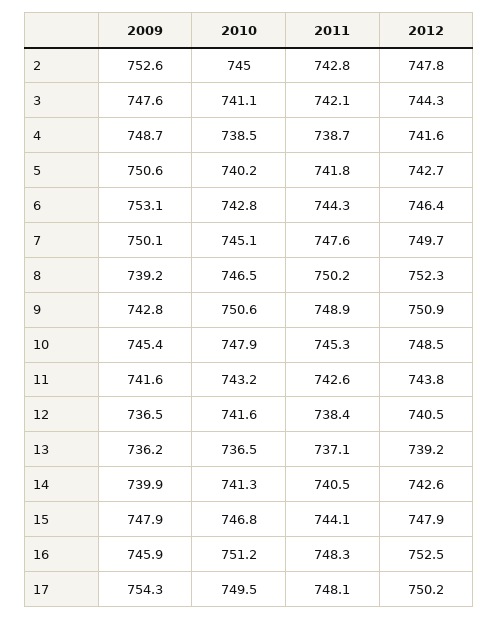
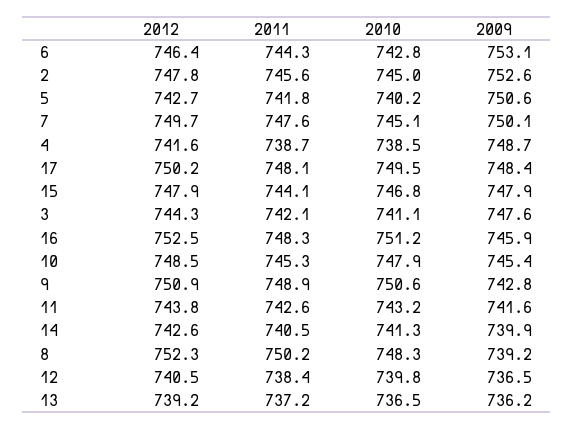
2011, 2: 742.8 -> 745.6
2010, 8: 746.5 -> 748.3
2010, 12: 741.6 -> 739.8
2011, 13: 737.1 -> 737.2
2009, 17: 754.3 -> 748.4

